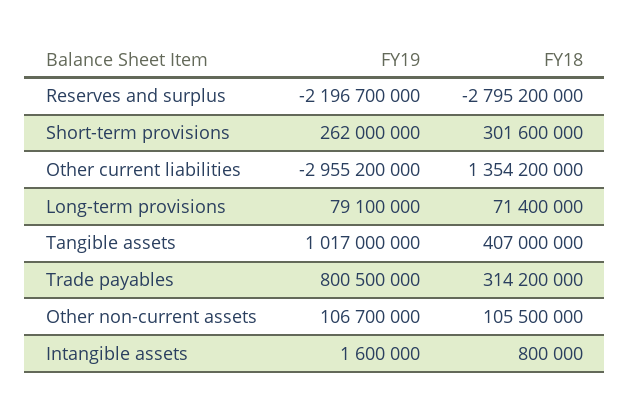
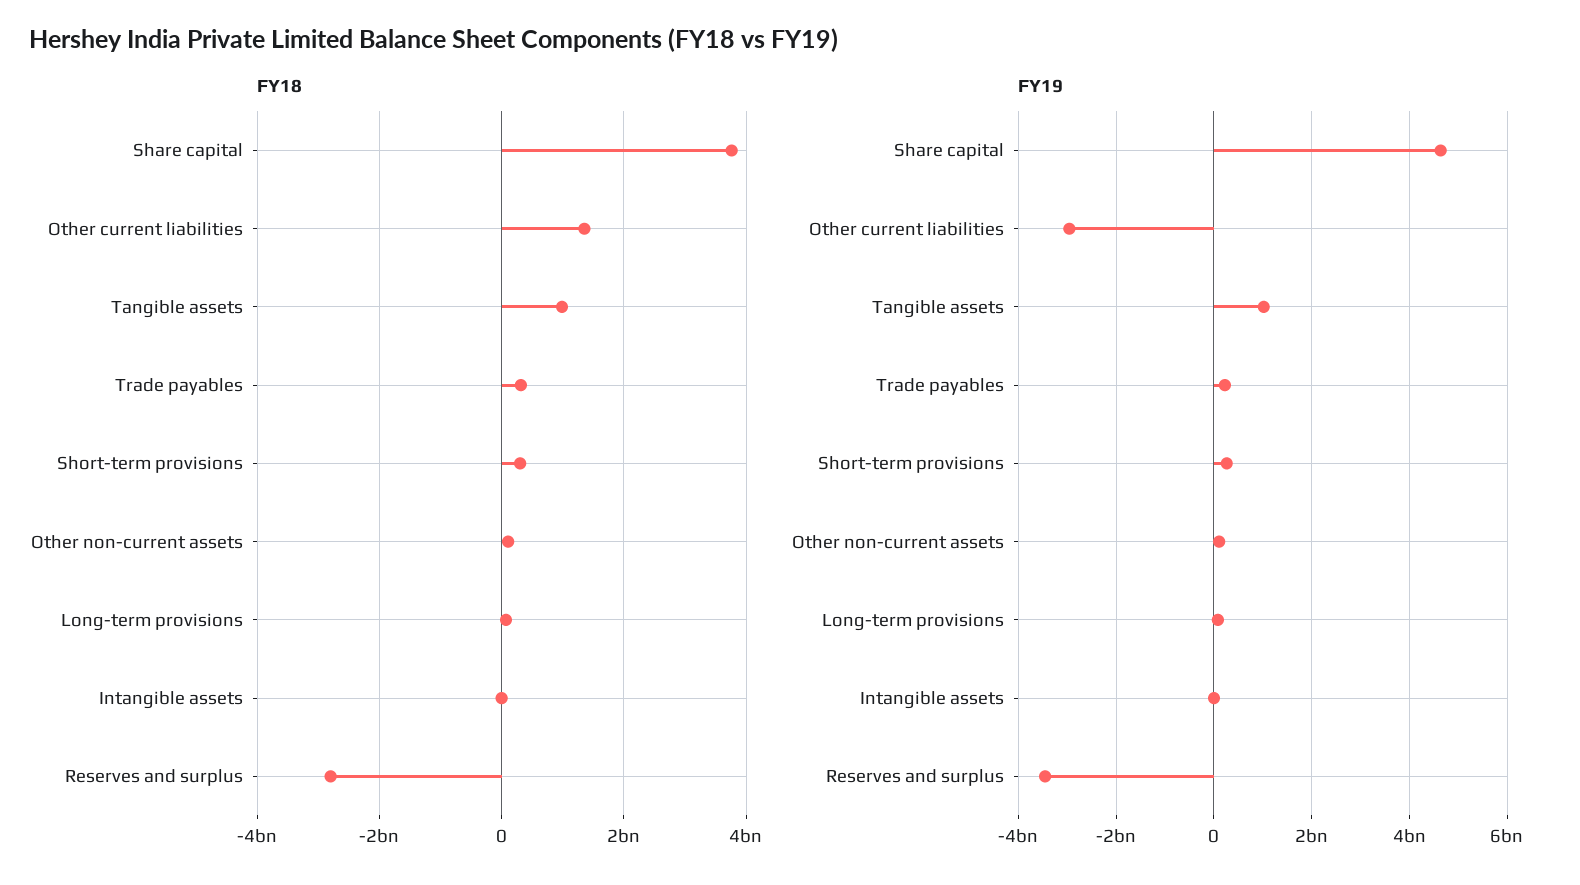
FY19, Reserves and surplus: -2196700000 -> -3400000000
FY18, Tangible assets: 407000000 -> 1000000000
FY19, Trade payables: 800500000 -> 200000000
FY18, Share capital: none -> 3800000000
FY19, Share capital: none -> 4600000000

